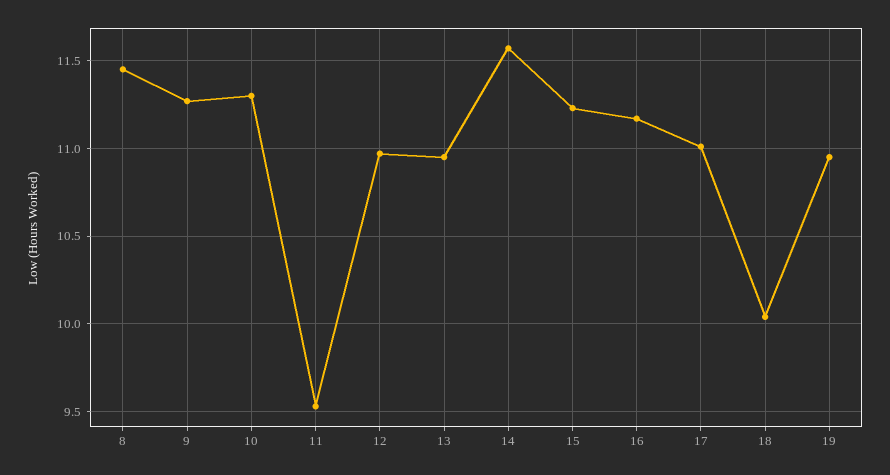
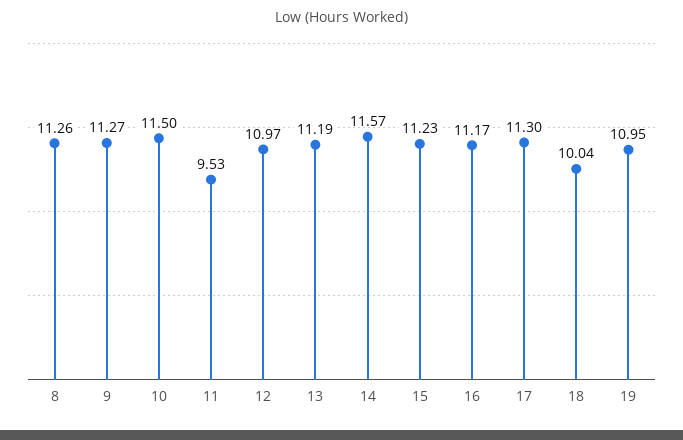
8: 11.45 -> 11.26
10: 11.3 -> 11.5
13: 10.95 -> 11.19
17: 11 -> 11.3

